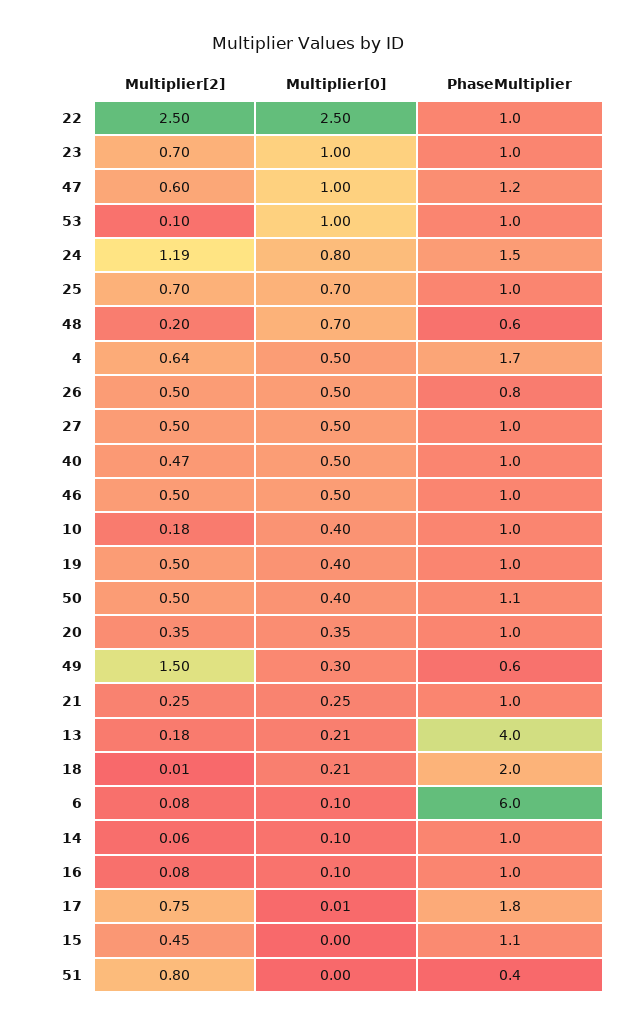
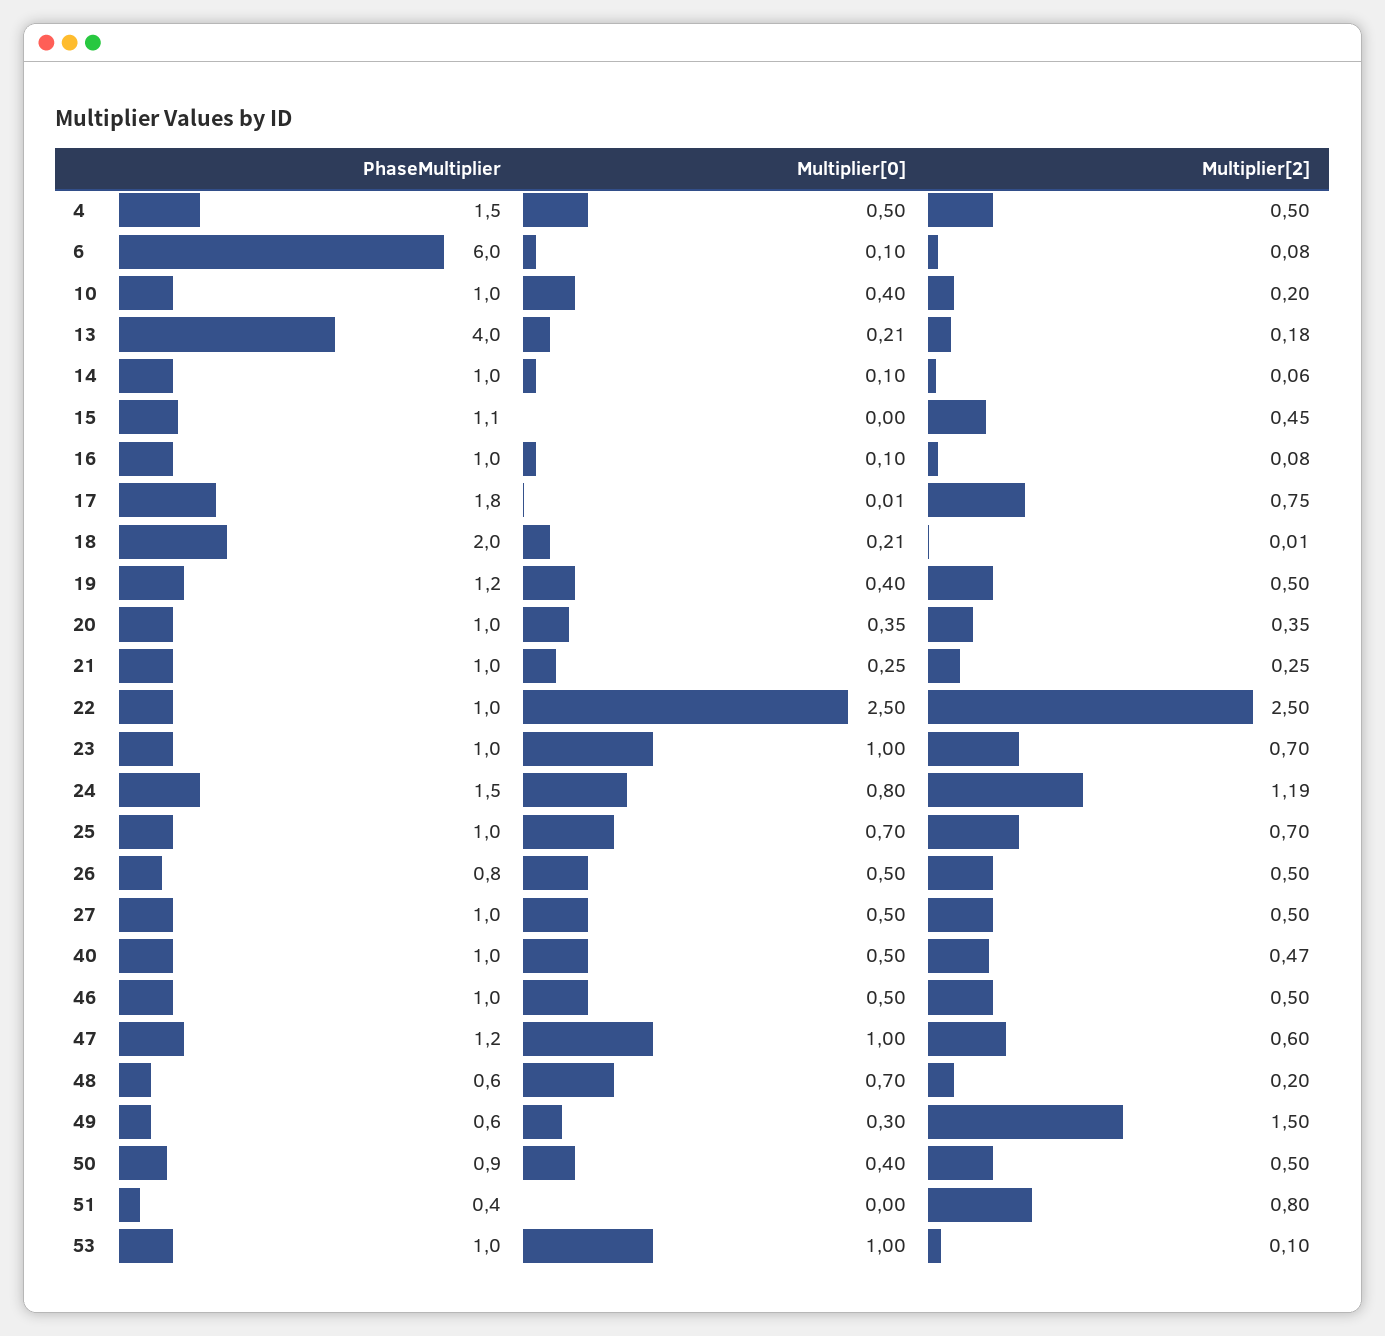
Multiplier[2], 4: 0.64 -> 0.5
PhaseMultiplier, 4: 1.7 -> 1.5
Multiplier[2], 10: 0.18 -> 0.2
PhaseMultiplier, 19: 1 -> 1.2
PhaseMultiplier, 50: 1.1 -> 0.9

